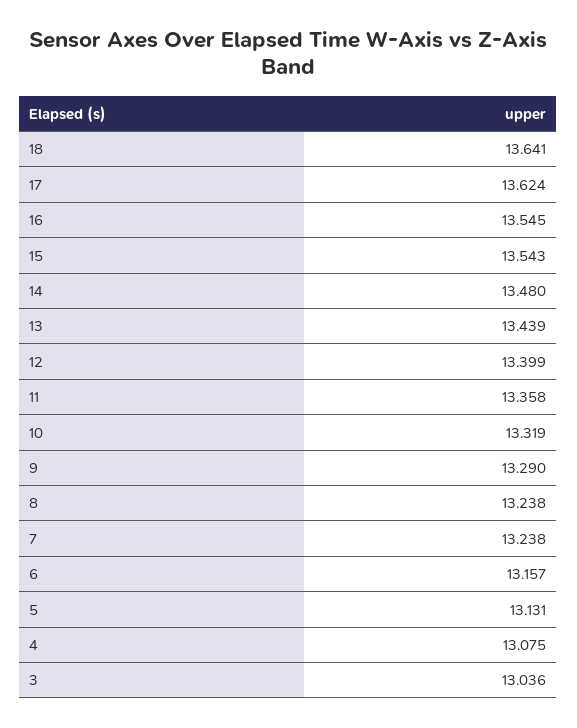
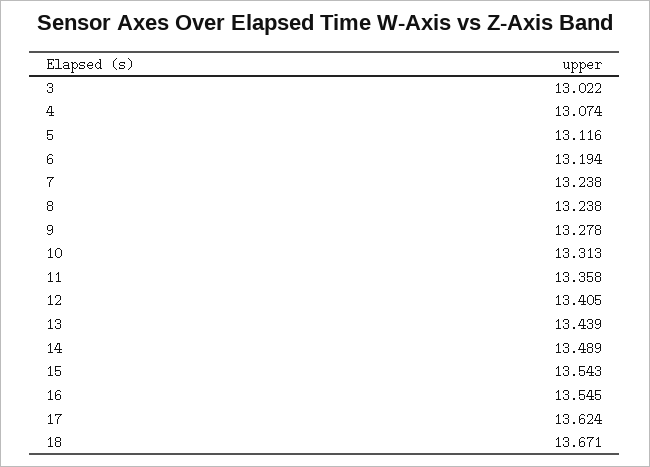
18: 13.641 -> 13.671
14: 13.48 -> 13.489
12: 13.399 -> 13.405
10: 13.319 -> 13.313
9: 13.29 -> 13.278
6: 13.157 -> 13.194
5: 13.131 -> 13.116
4: 13.075 -> 13.074
3: 13.036 -> 13.022

